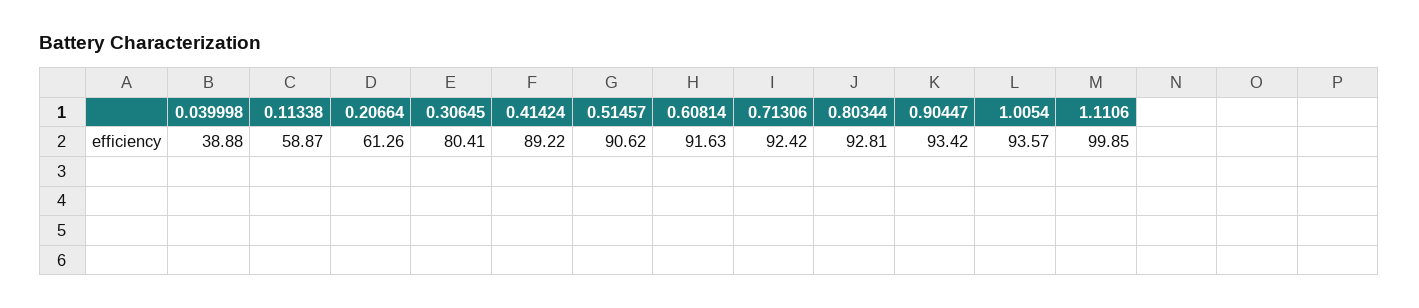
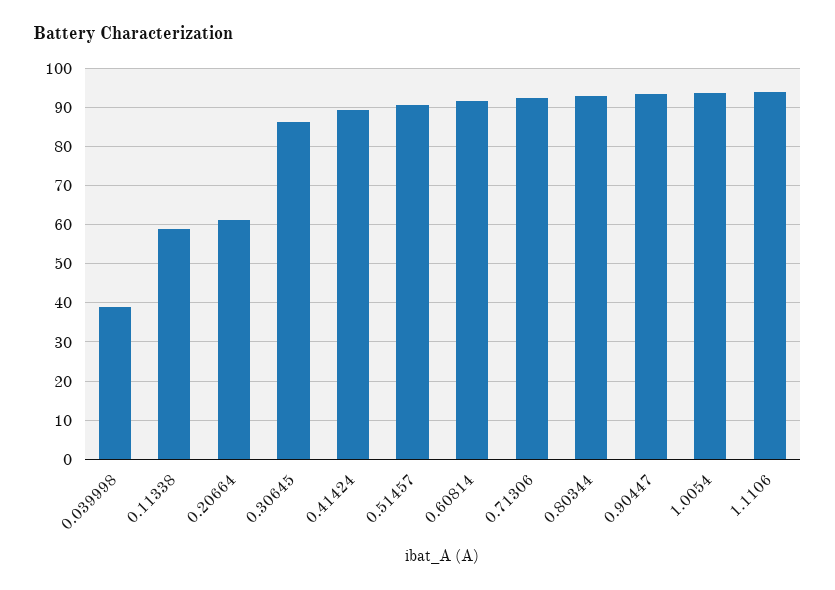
0.30645: 80.41 -> 86
1.1106: 99.85 -> 94

